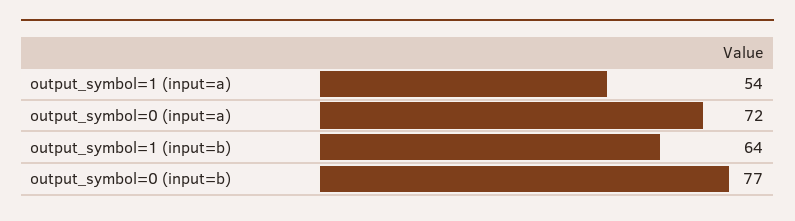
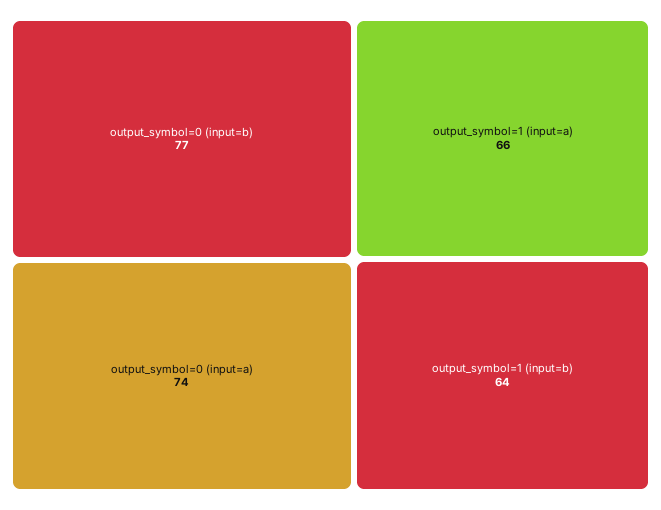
output_symbol=1 (input=a): 54 -> 66
output_symbol=0 (input=a): 72 -> 74

